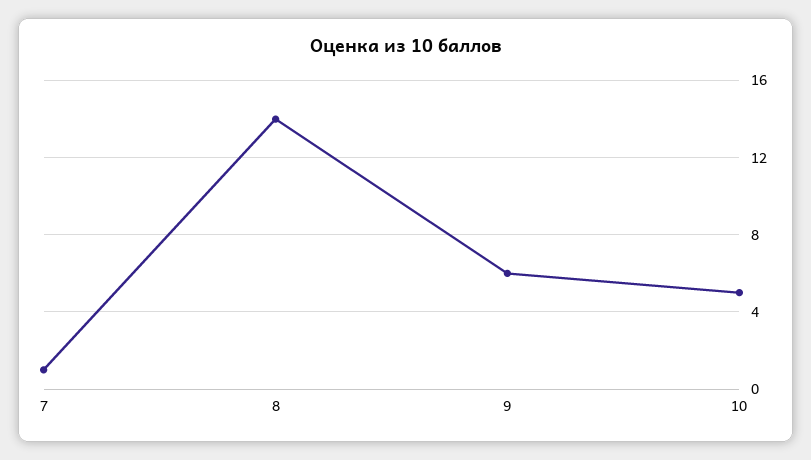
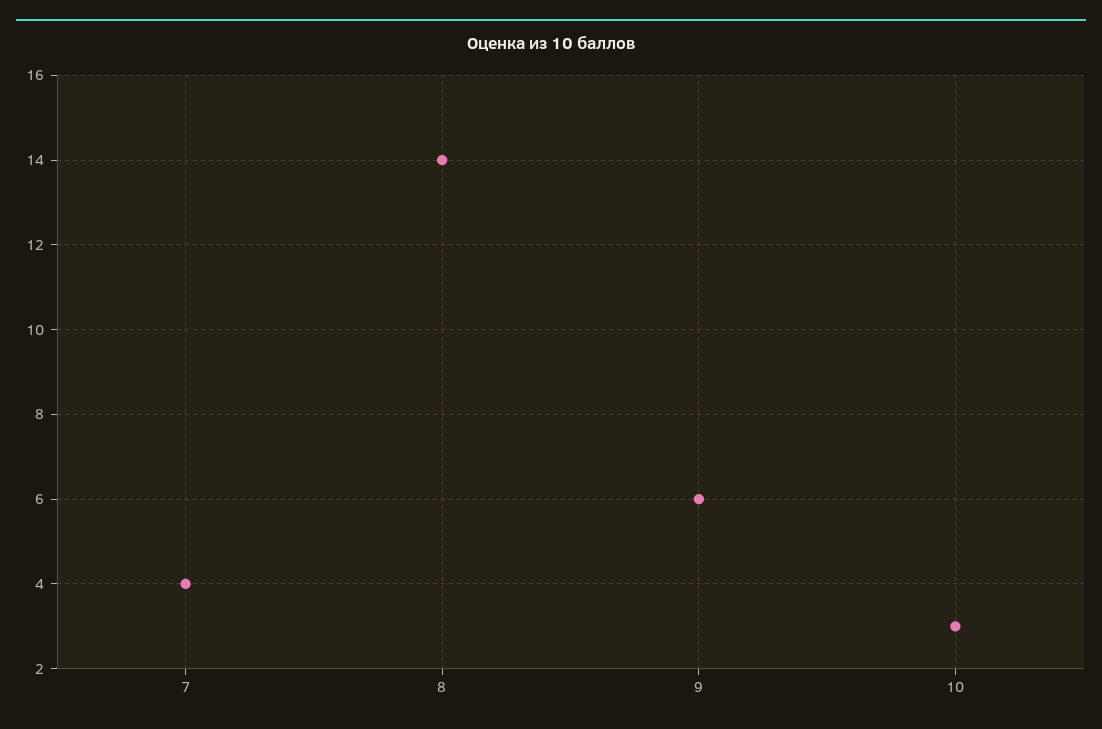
7: 1 -> 4
10: 5 -> 3

